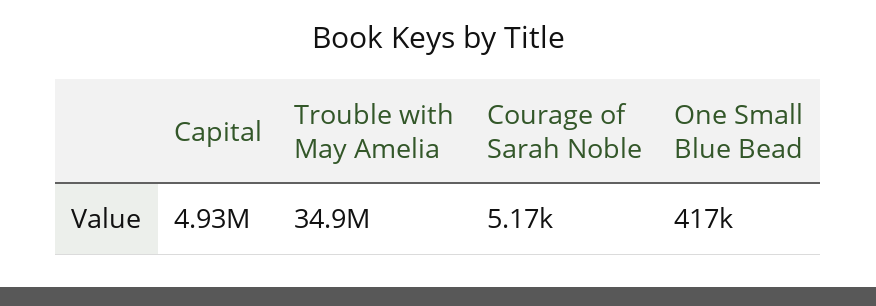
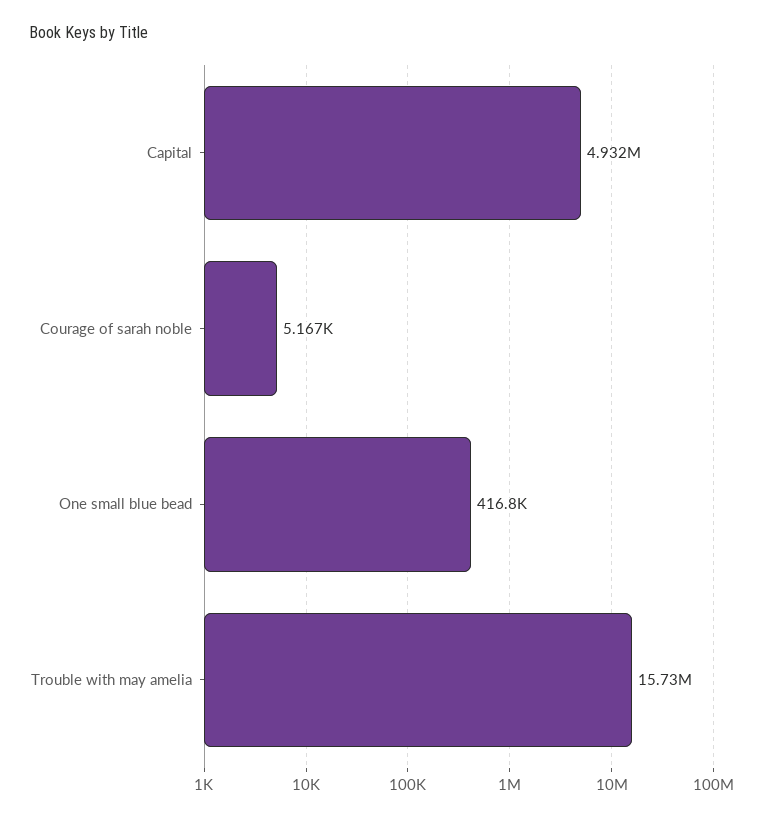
Trouble with May Amelia: 34900000 -> 15730000

